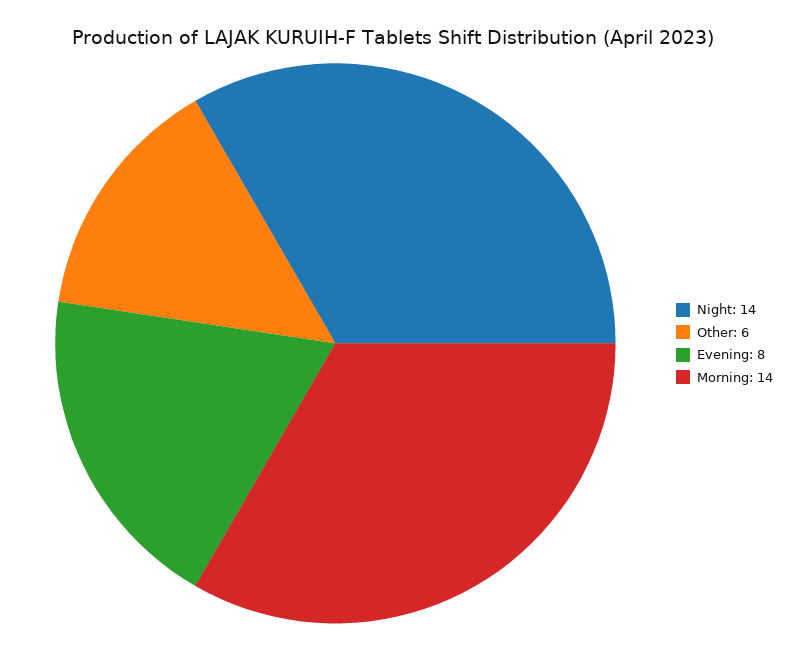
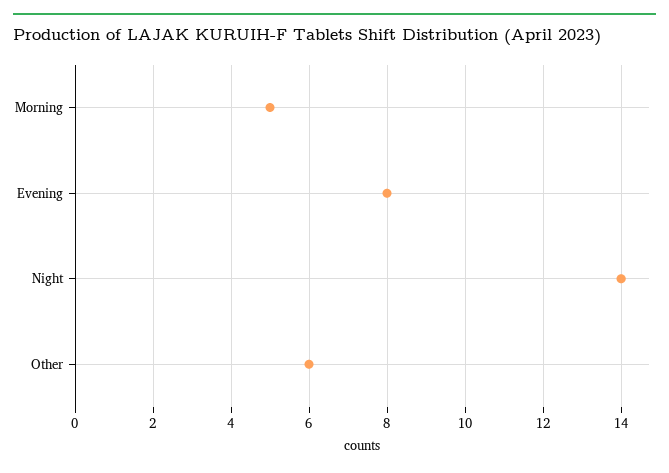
Morning: 14 -> 5

